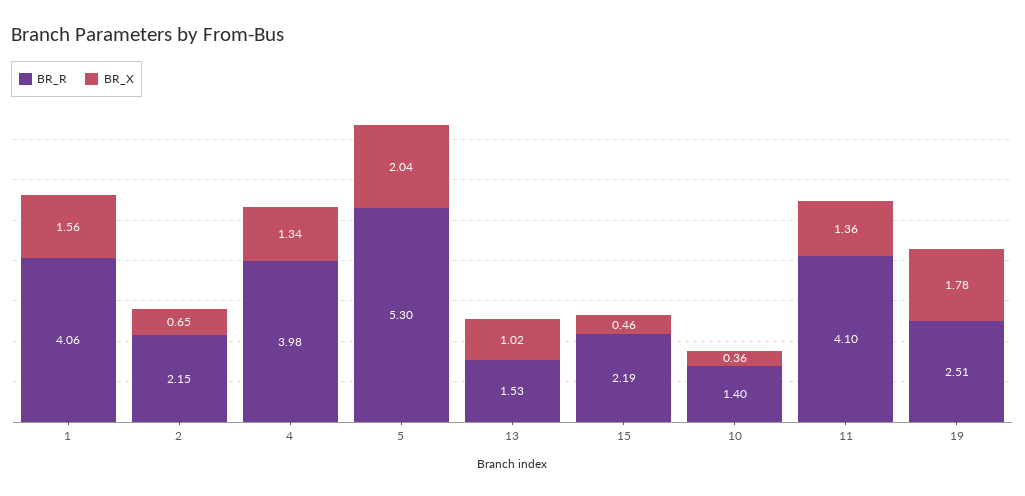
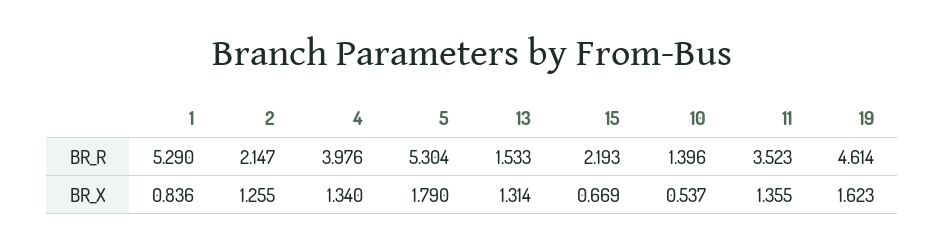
BR_R, 1: 4.06 -> 5.29
BR_X, 1: 1.56 -> 0.836
BR_X, 2: 0.65 -> 1.255
BR_X, 5: 2.04 -> 1.79
BR_X, 13: 1.02 -> 1.314
BR_X, 15: 0.46 -> 0.669
BR_X, 10: 0.36 -> 0.537
BR_R, 11: 4.1 -> 3.523
BR_R, 19: 2.51 -> 4.614
BR_X, 19: 1.78 -> 1.623

